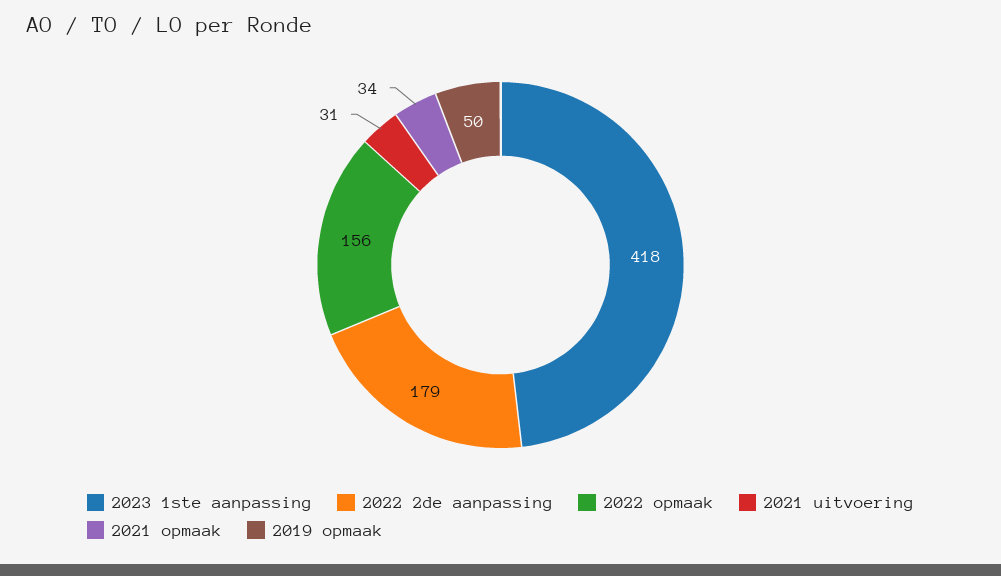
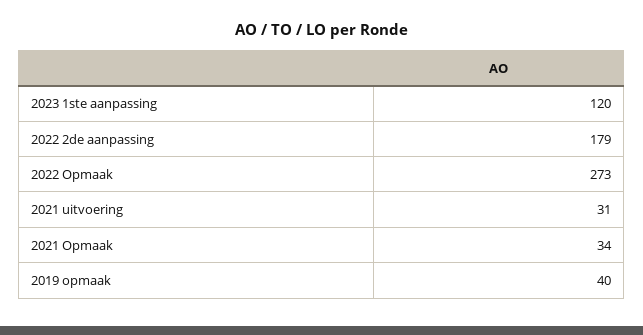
2023 1ste aanpassing: 418 -> 120
2022 opmaak: 156 -> 273
2019 opmaak: 50 -> 40

